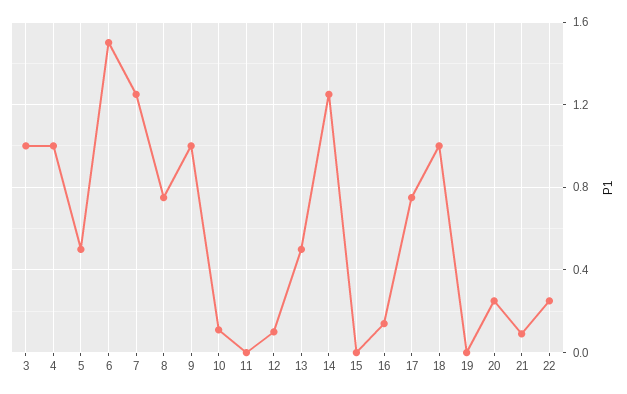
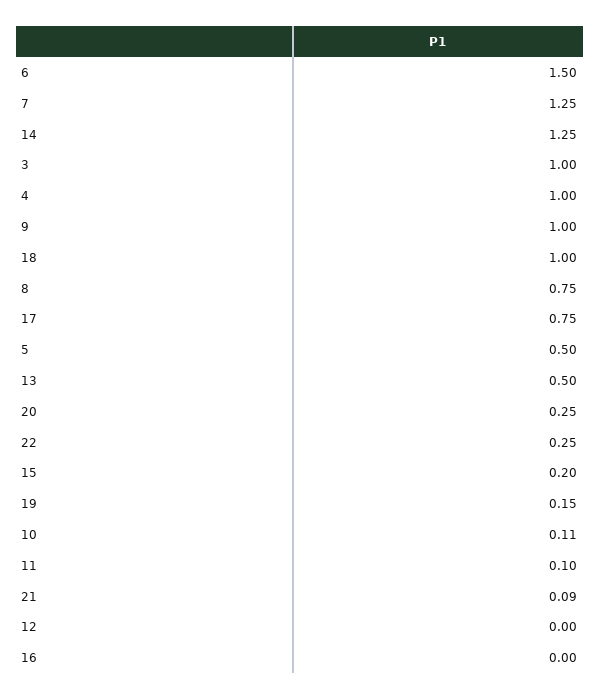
11: 0 -> 0.1
12: 0.1 -> 0
15: 0 -> 0.2
16: 0.15 -> 0
19: 0 -> 0.15

